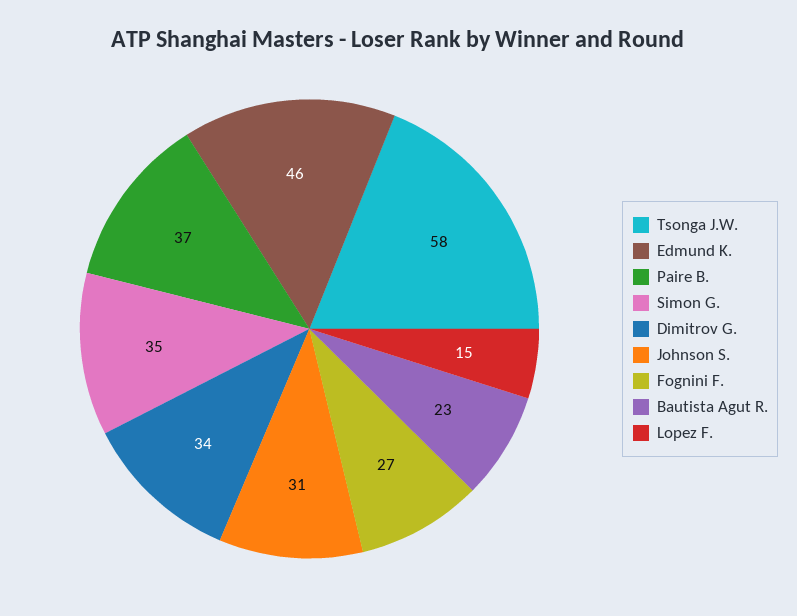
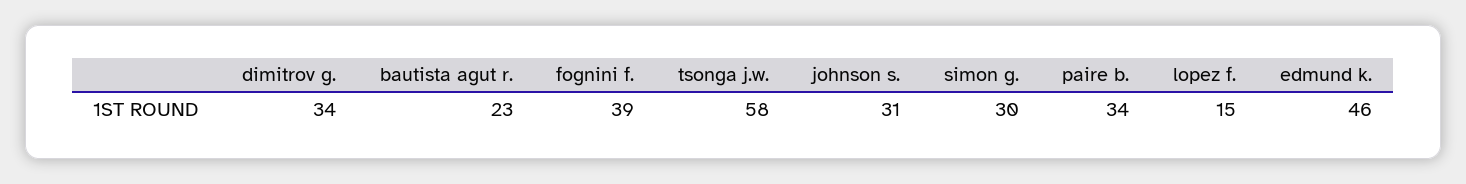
Paire B.: 37 -> 34
Simon G.: 35 -> 30
Fognini F.: 27 -> 39

